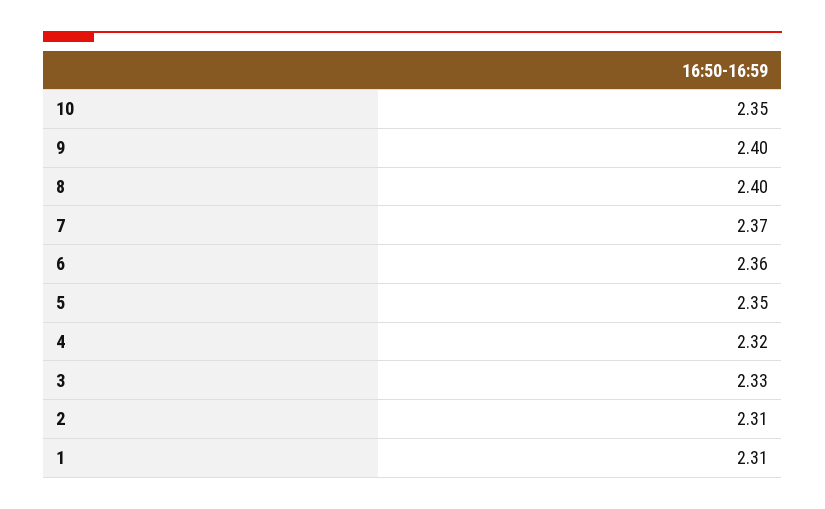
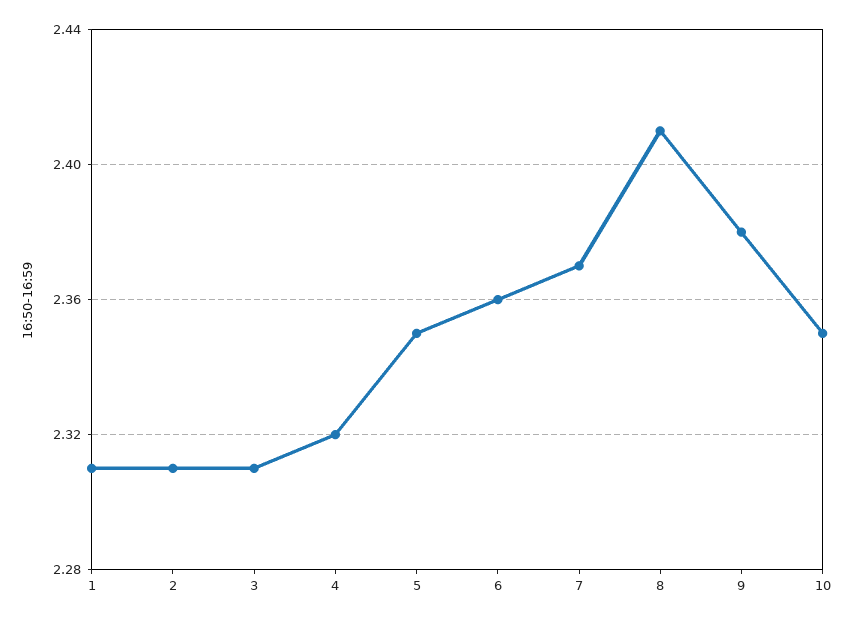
9: 2.4 -> 2.38
8: 2.4 -> 2.41
3: 2.33 -> 2.31

